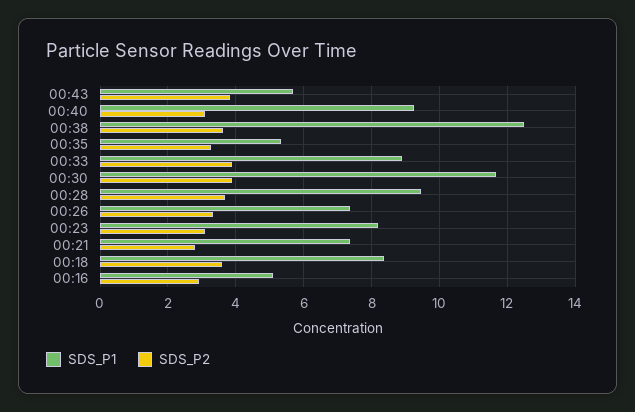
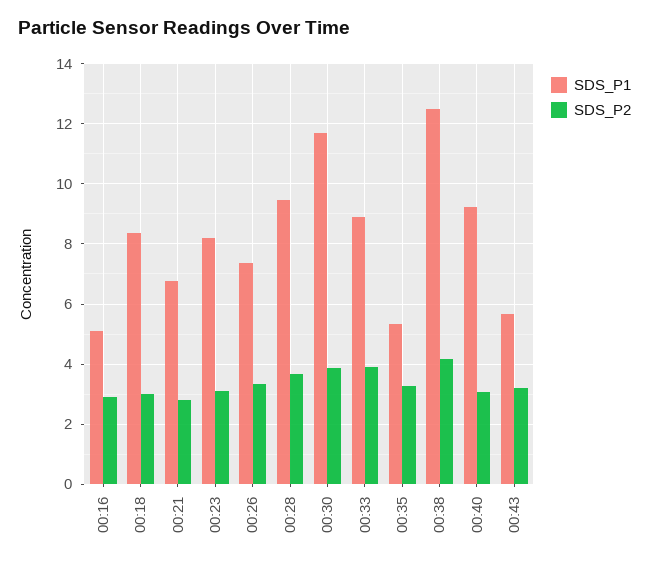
SDS_P2, 00:43: 3.8 -> 3.2
SDS_P2, 00:38: 3.6 -> 4.2
SDS_P1, 00:21: 7.4 -> 6.8
SDS_P2, 00:18: 3.6 -> 3

